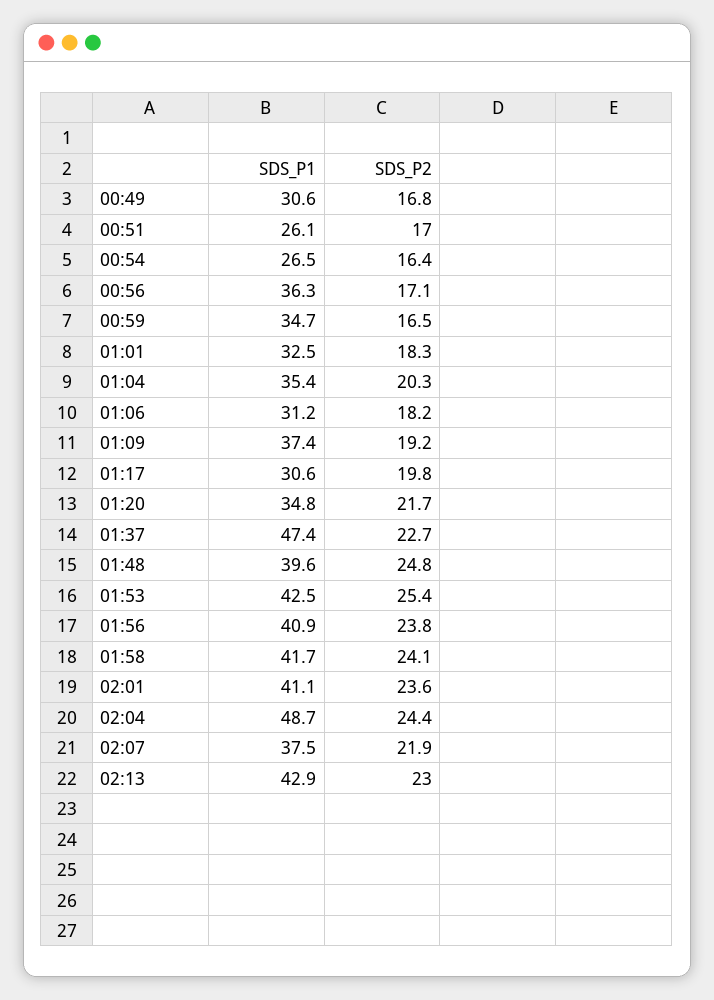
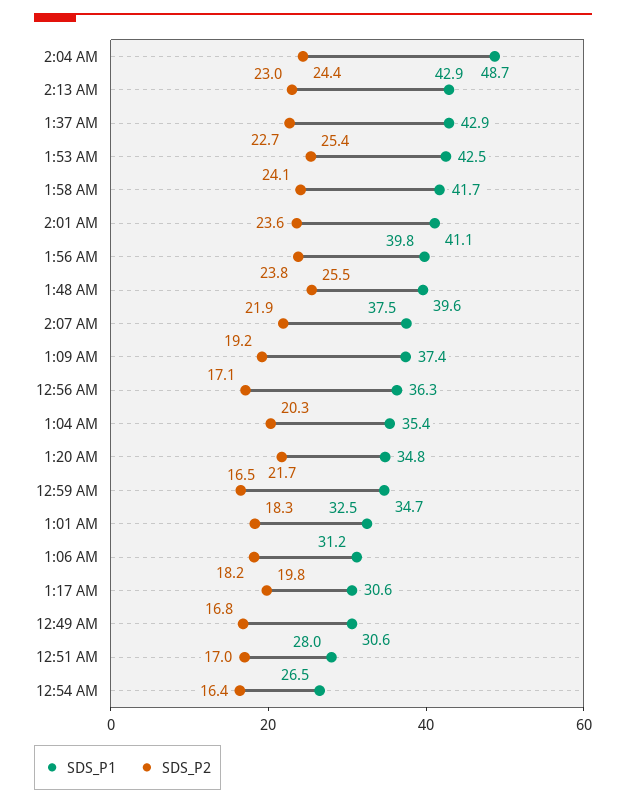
SDS_P1, 00:51: 26.1 -> 28
SDS_P1, 01:37: 47.4 -> 42.9
SDS_P2, 01:48: 24.8 -> 25.5
SDS_P1, 01:56: 40.9 -> 39.8

